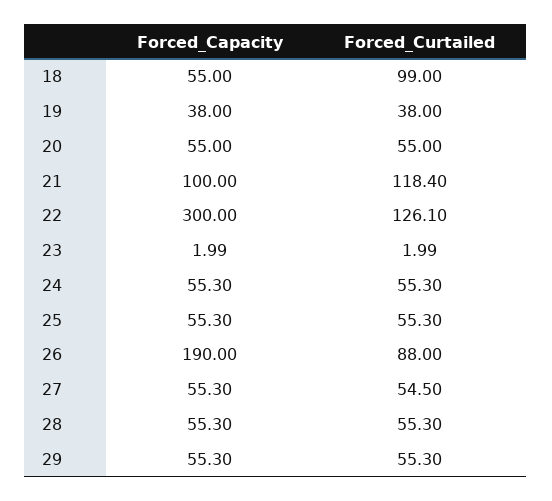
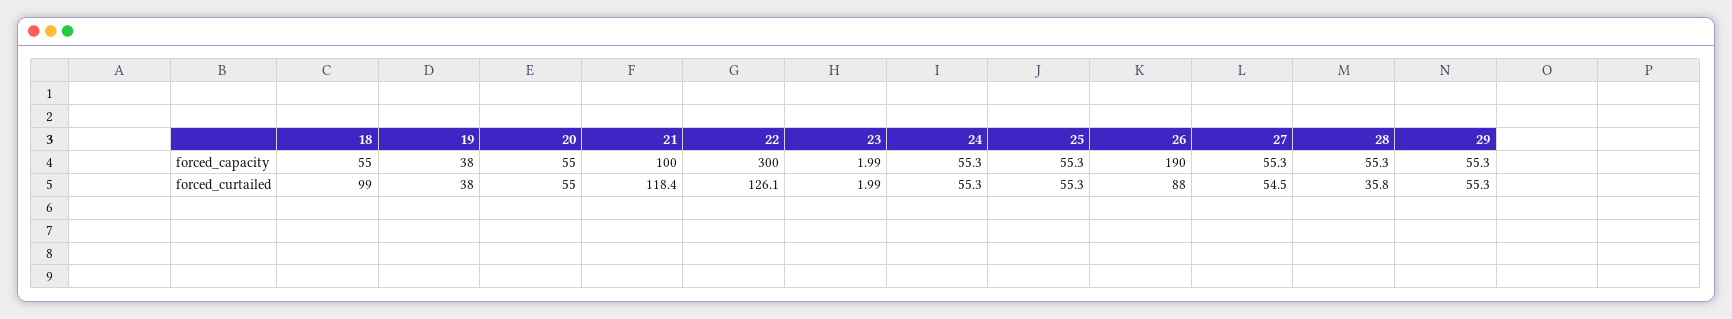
Forced_Curtailed, 28: 55.3 -> 35.8

